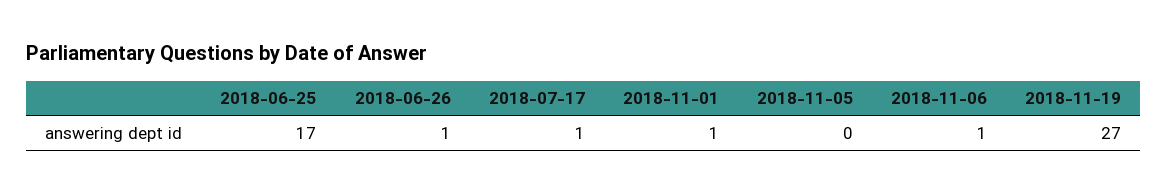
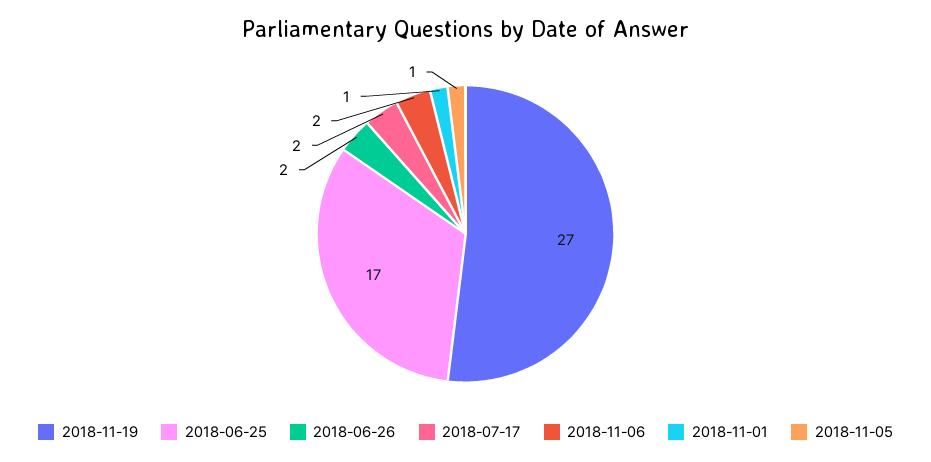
2018-06-26: 1 -> 2
2018-07-17: 1 -> 2
2018-11-05: 0 -> 1
2018-11-06: 1 -> 2

